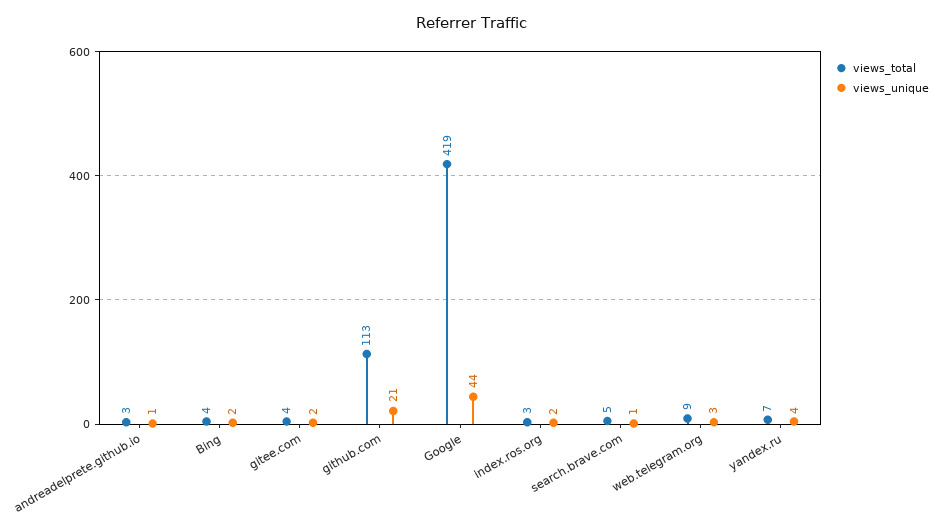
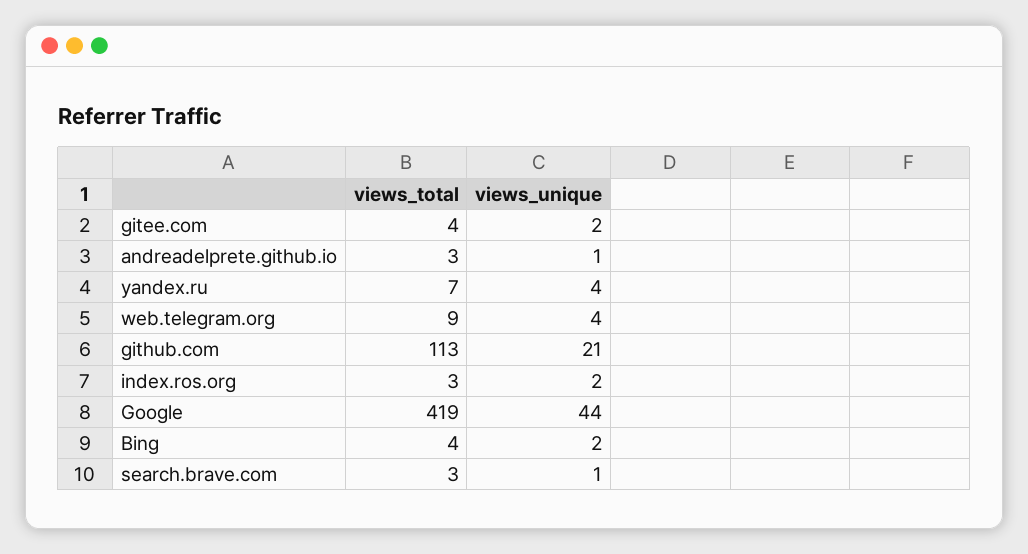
views_total, search.brave.com: 5 -> 3
views_unique, web.telegram.org: 3 -> 4

